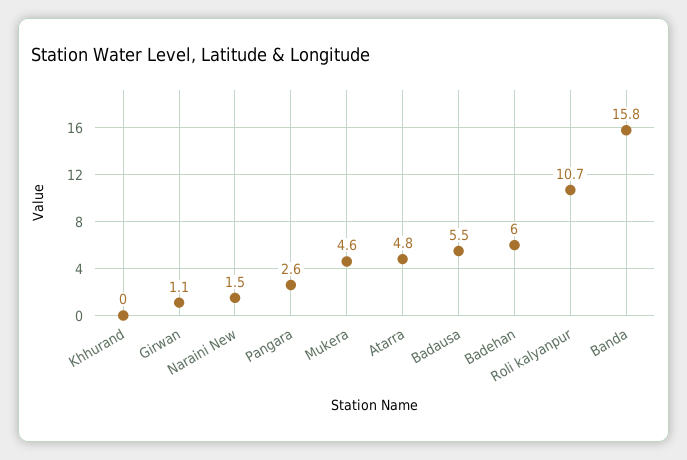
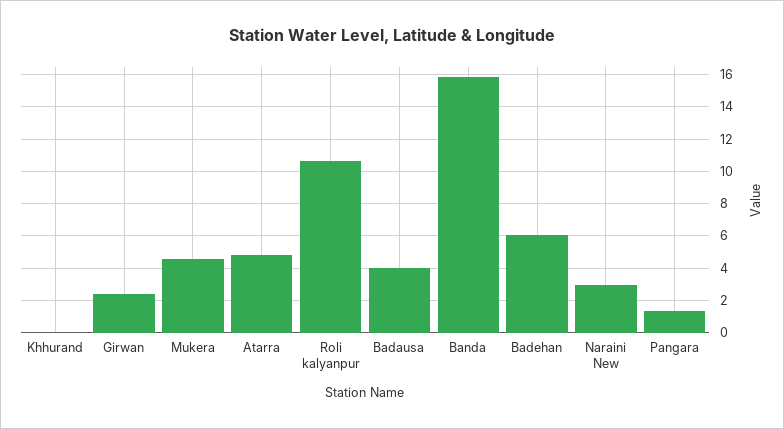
Girwan: 1.1 -> 2.5
Naraini New: 1.5 -> 3
Pangara: 2.6 -> 1.5
Badausa: 5.5 -> 4

